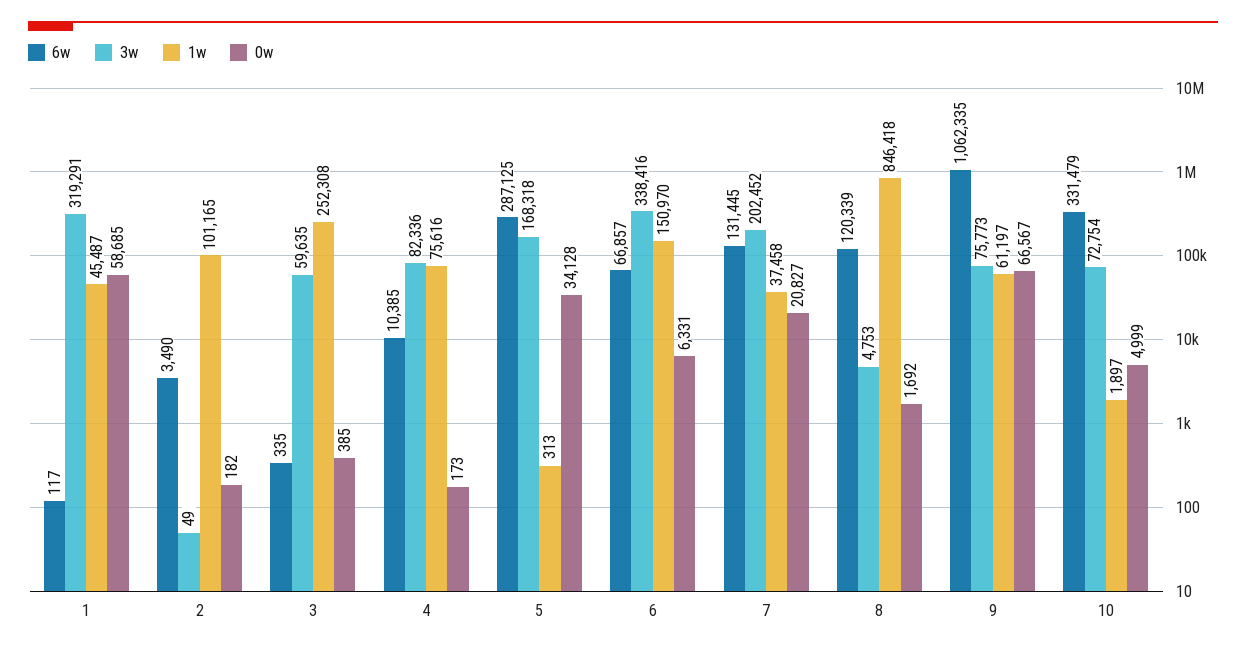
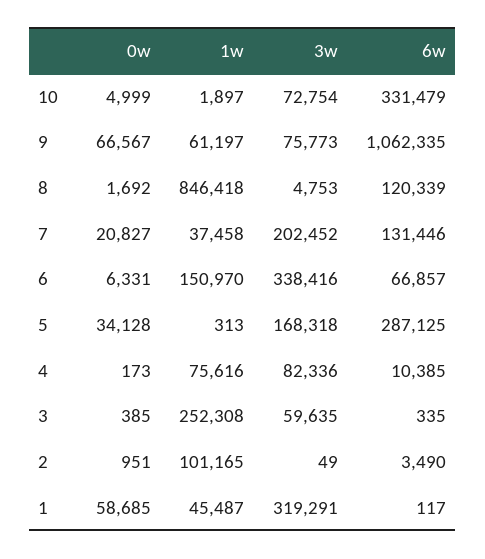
0w, 2: 182 -> 951
6w, 7: 131445 -> 131446

